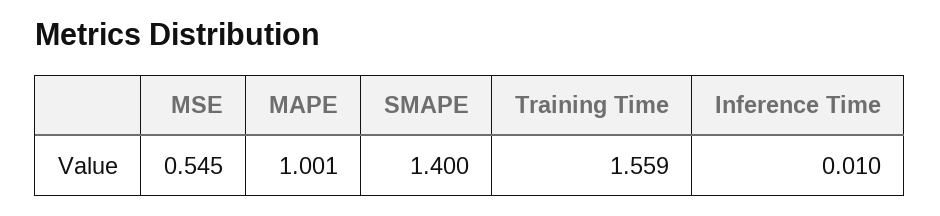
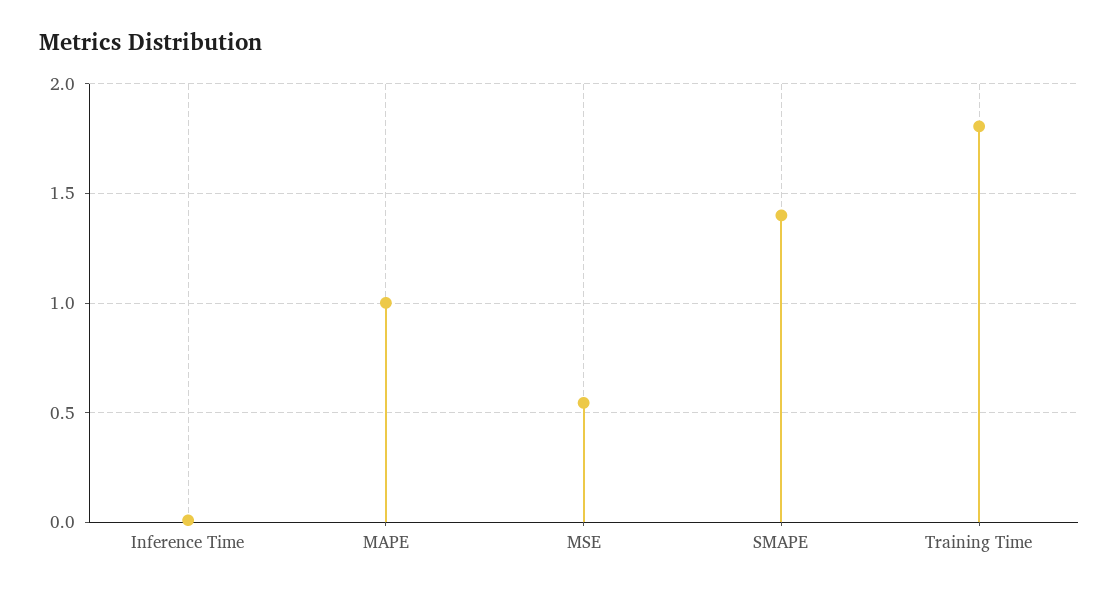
Training Time: 1.559 -> 1.8

